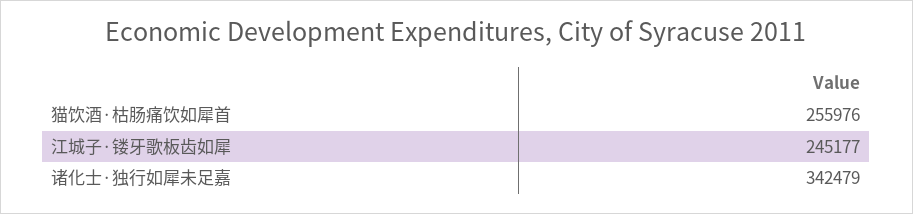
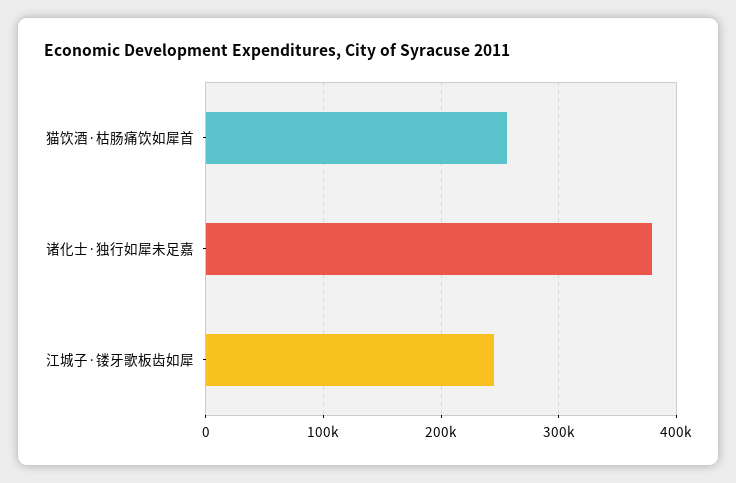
诸化士·独行如犀未足嘉: 342479 -> 380000

